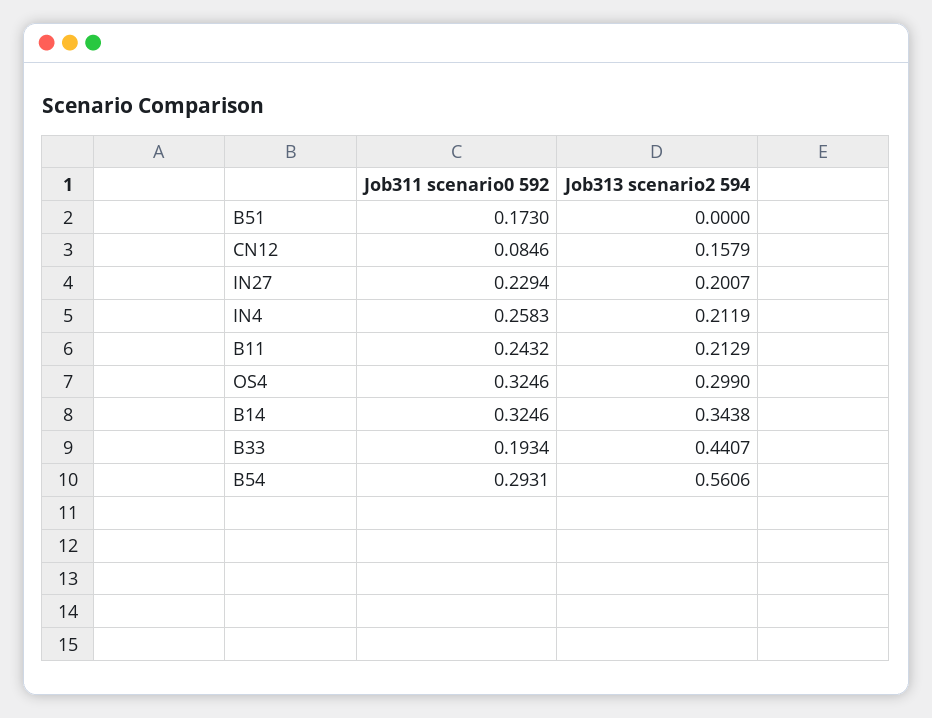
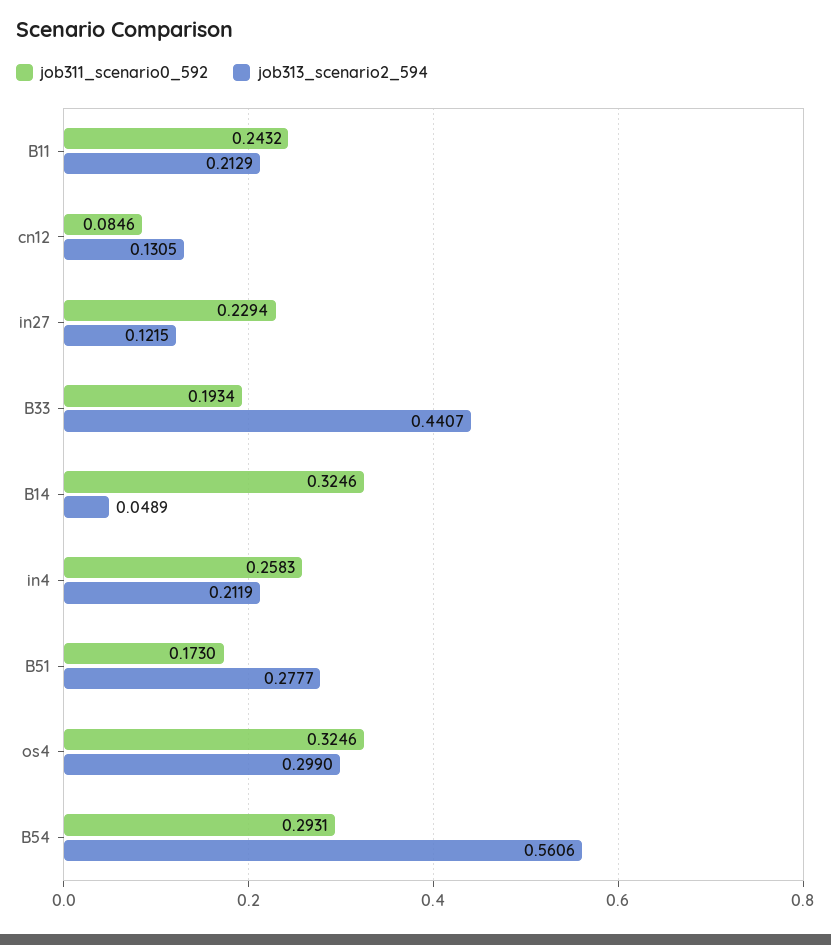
Job313 scenario2 594, B51: 0 -> 0.2777
Job313 scenario2 594, CN12: 0.1579 -> 0.1305
Job313 scenario2 594, IN27: 0.2007 -> 0.1215
Job313 scenario2 594, B14: 0.3438 -> 0.0489

